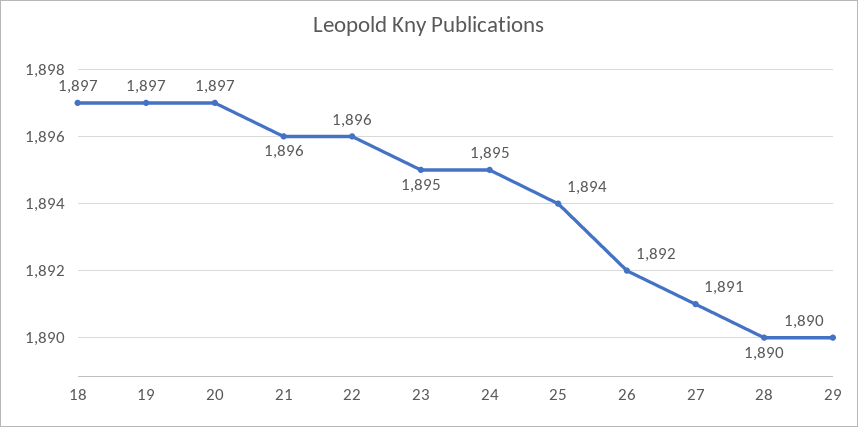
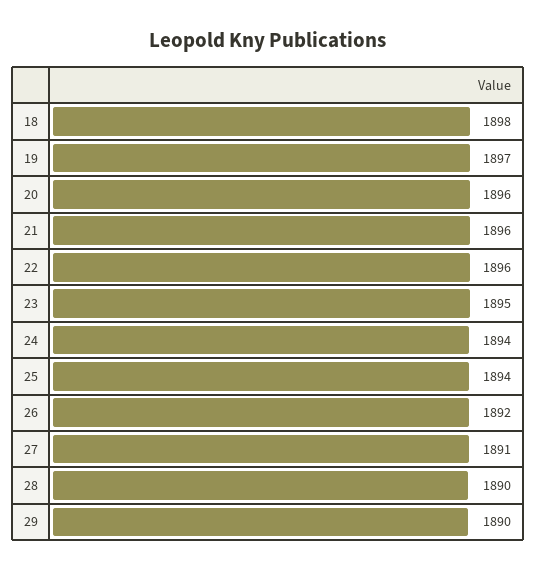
18: 1897 -> 1898
20: 1897 -> 1896
24: 1895 -> 1894

